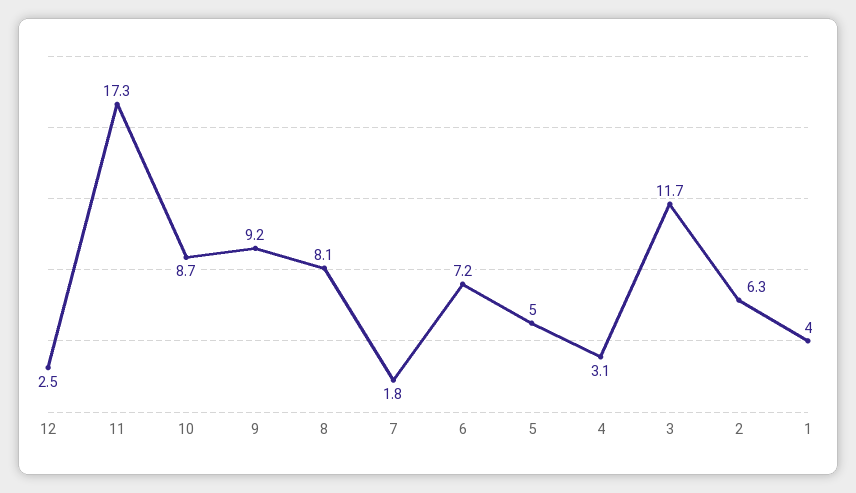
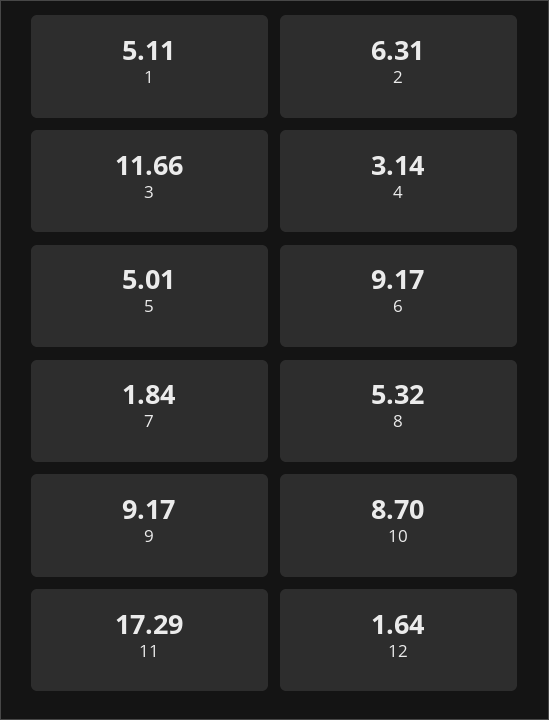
12: 2.5 -> 1.64
8: 8.1 -> 5.32
6: 7.2 -> 9.17
1: 4 -> 5.11

